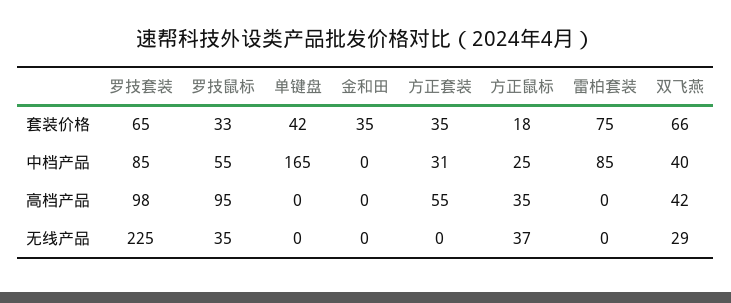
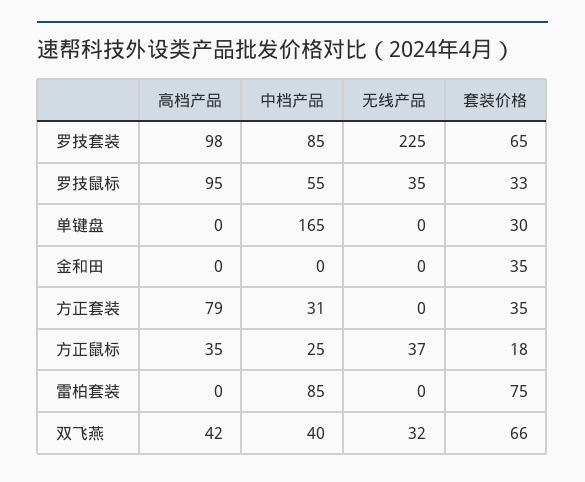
单键盘, 套装价格: 42 -> 30
方正套装, 高档产品: 55 -> 79
双飞燕, 无线产品: 29 -> 32

